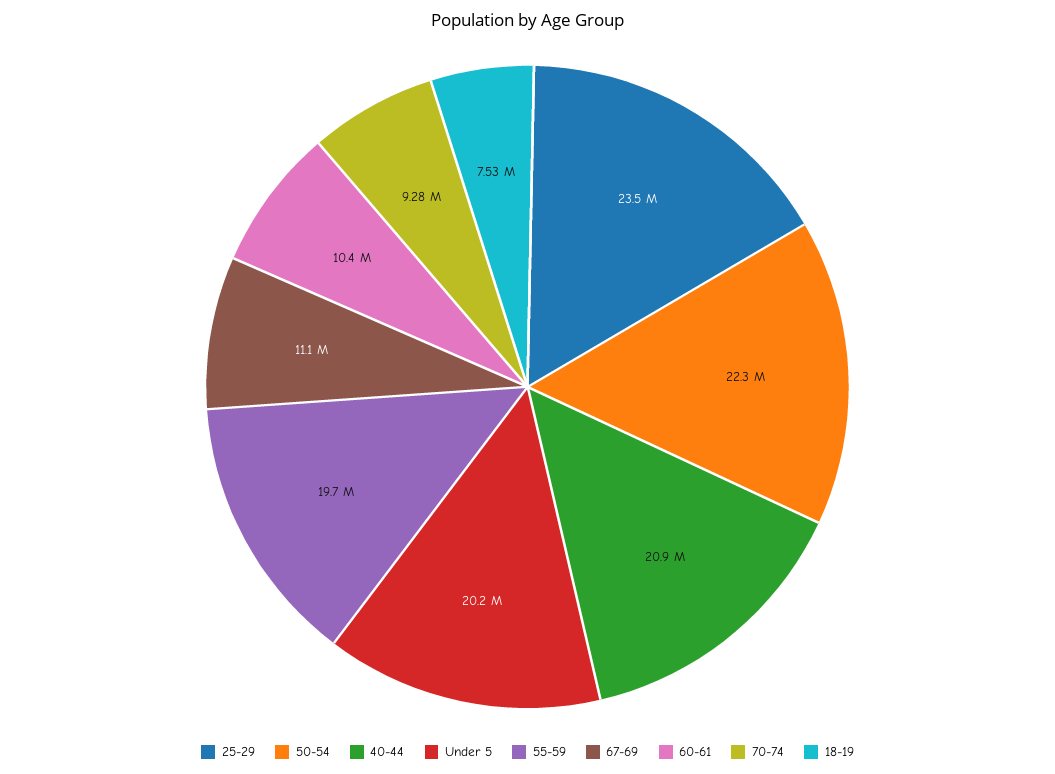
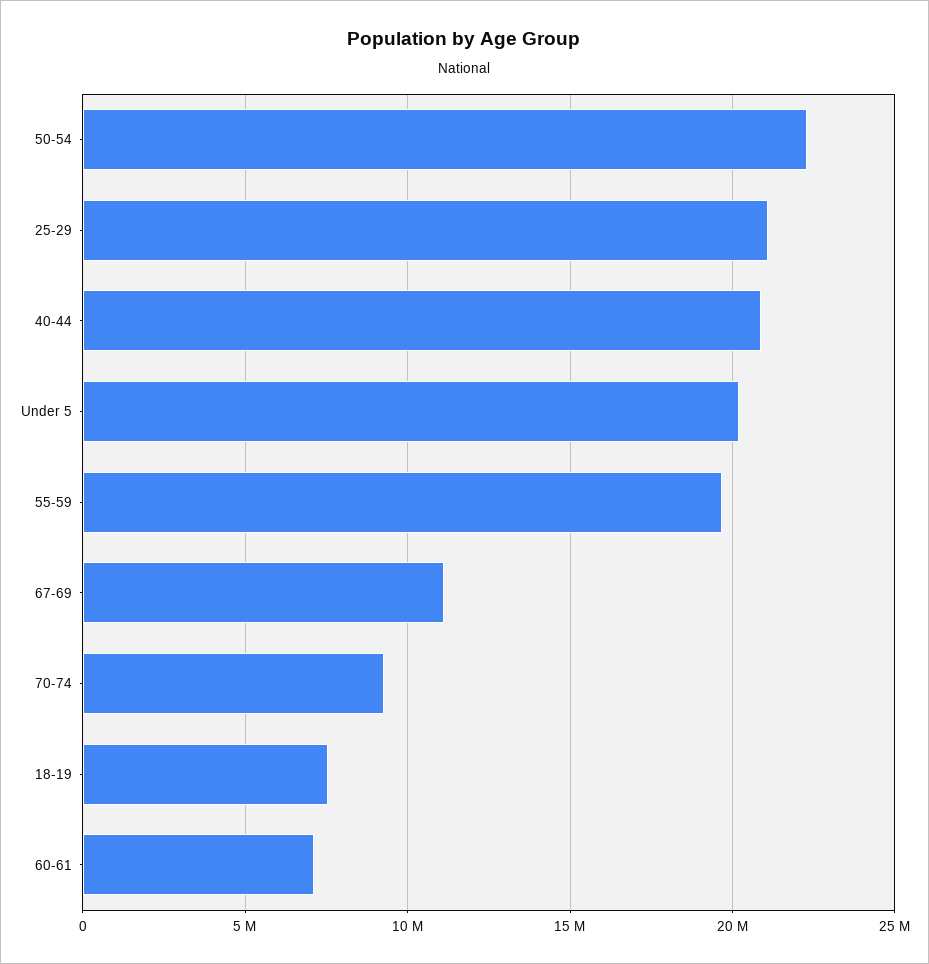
25-29: 23500000 -> 21000000
60-61: 10400000 -> 7000000

